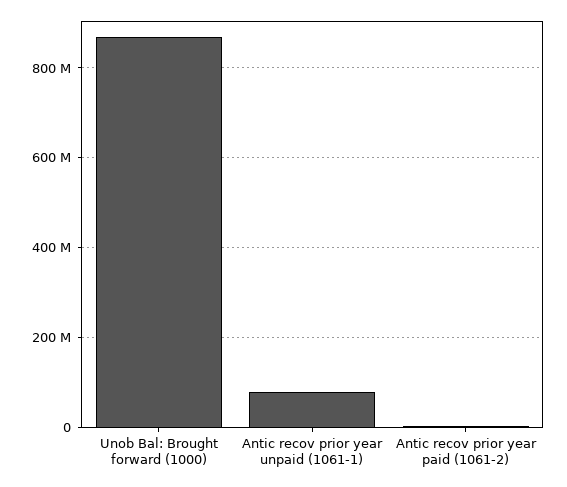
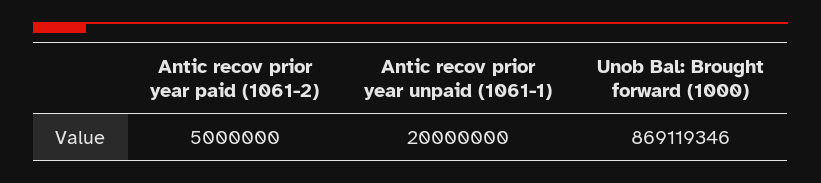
Antic recov prior year unpaid (1061-1): 80000000 -> 20000000

